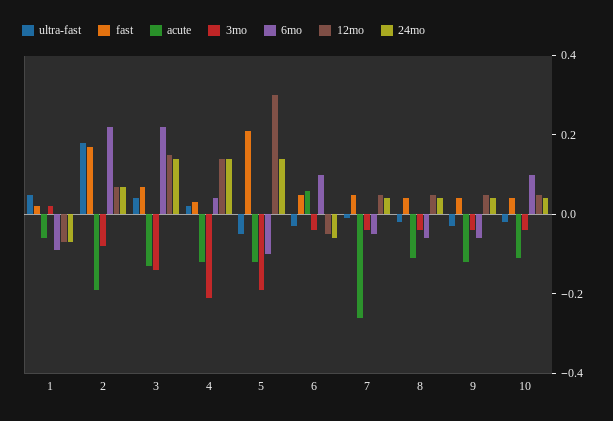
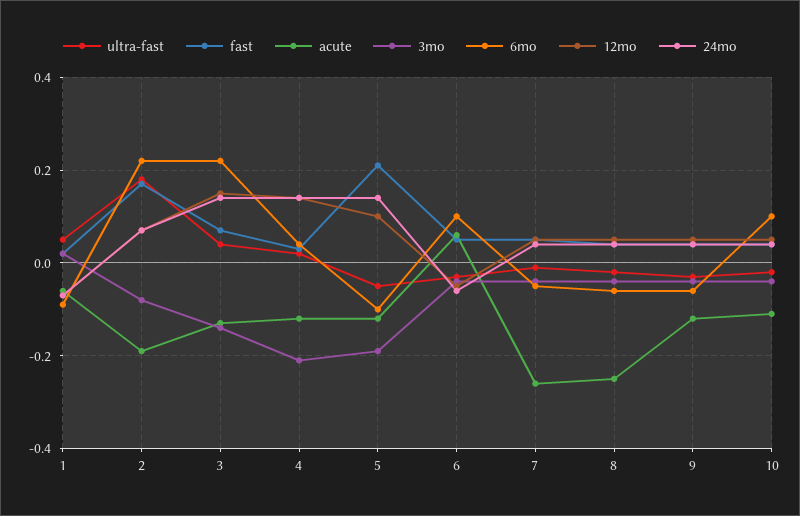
12mo, 5: 0.3 -> 0.1
acute, 8: -0.1 -> -0.25

